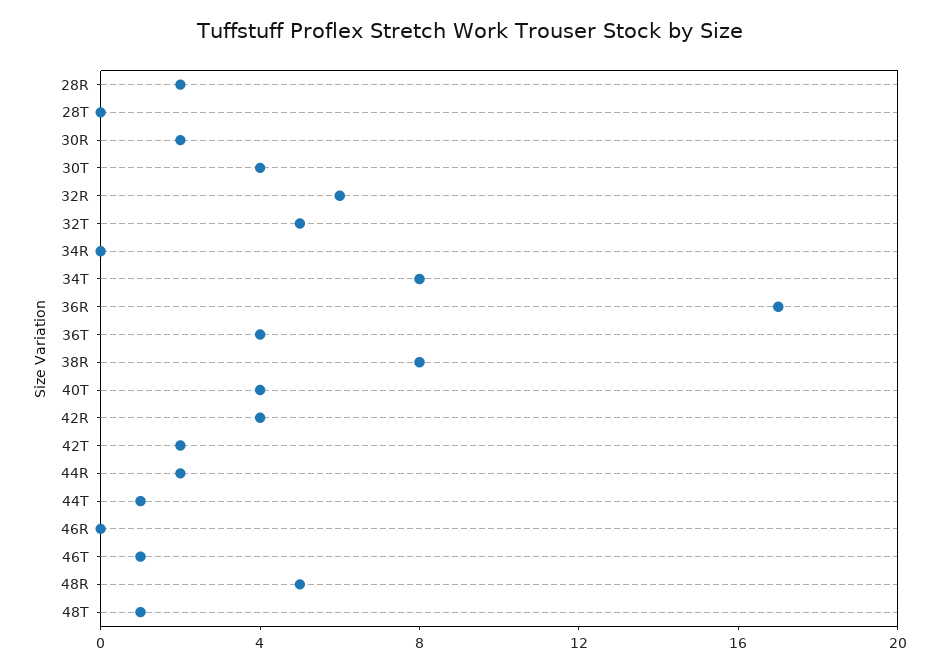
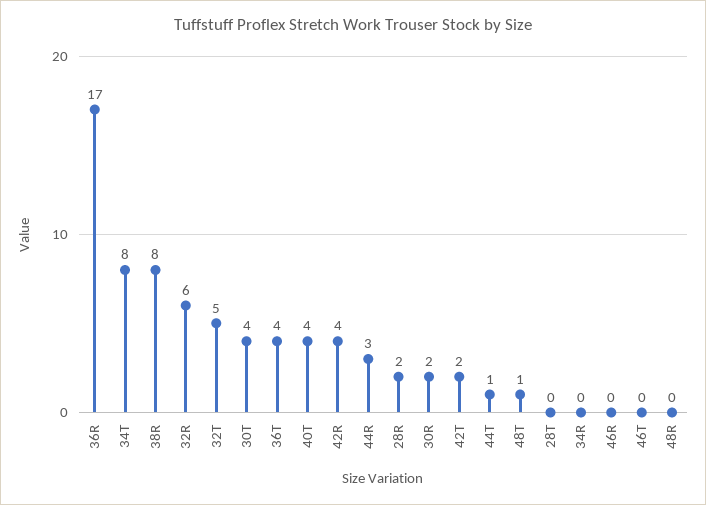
44R: 2 -> 3
46T: 1 -> 0
48R: 5 -> 0

